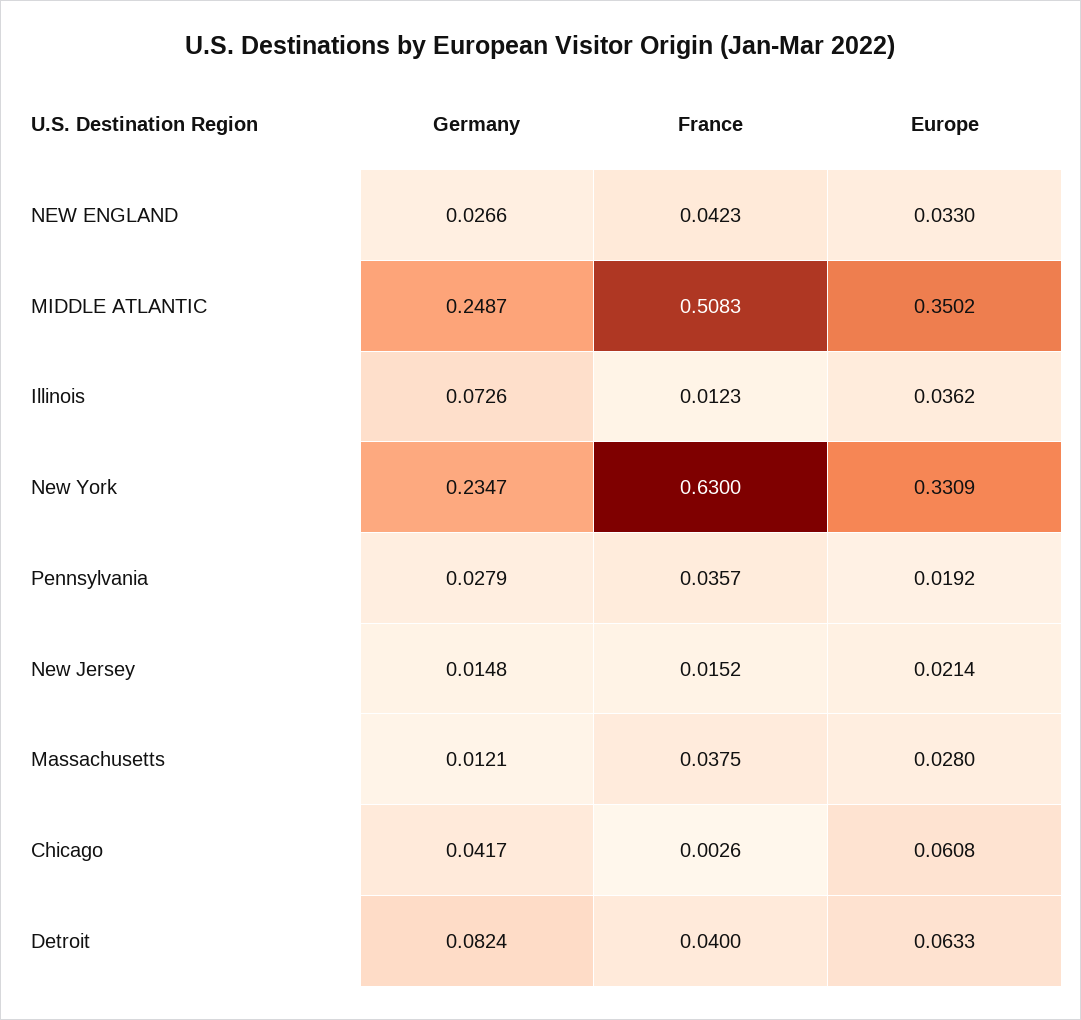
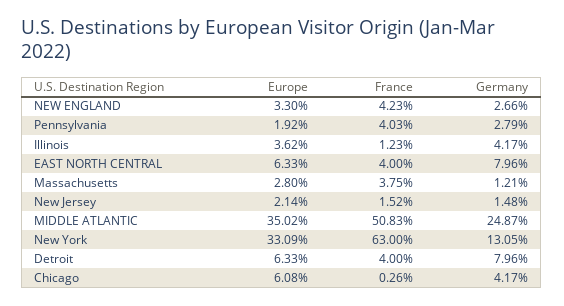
Germany, Illinois: 0.0726 -> 0.0417
Germany, New York: 0.2347 -> 0.1305
France, Pennsylvania: 0.0357 -> 0.0403
Germany, Detroit: 0.0824 -> 0.0796
Europe, EAST NORTH CENTRAL: none -> 0.0633
France, EAST NORTH CENTRAL: none -> 0.04
Germany, EAST NORTH CENTRAL: none -> 0.0796

